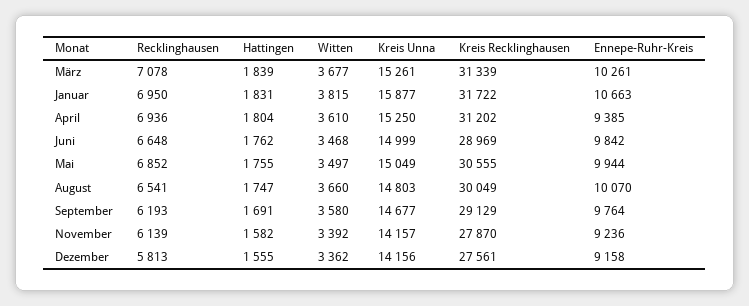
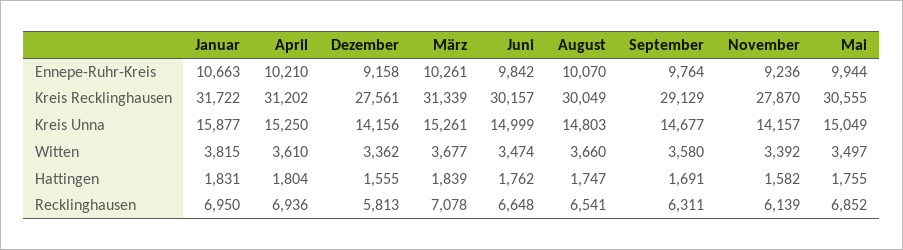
Ennepe-Ruhr-Kreis, April: 9385 -> 10210
Witten, Juni: 3468 -> 3474
Kreis Recklinghausen, Juni: 28969 -> 30157
Recklinghausen, September: 6193 -> 6311

